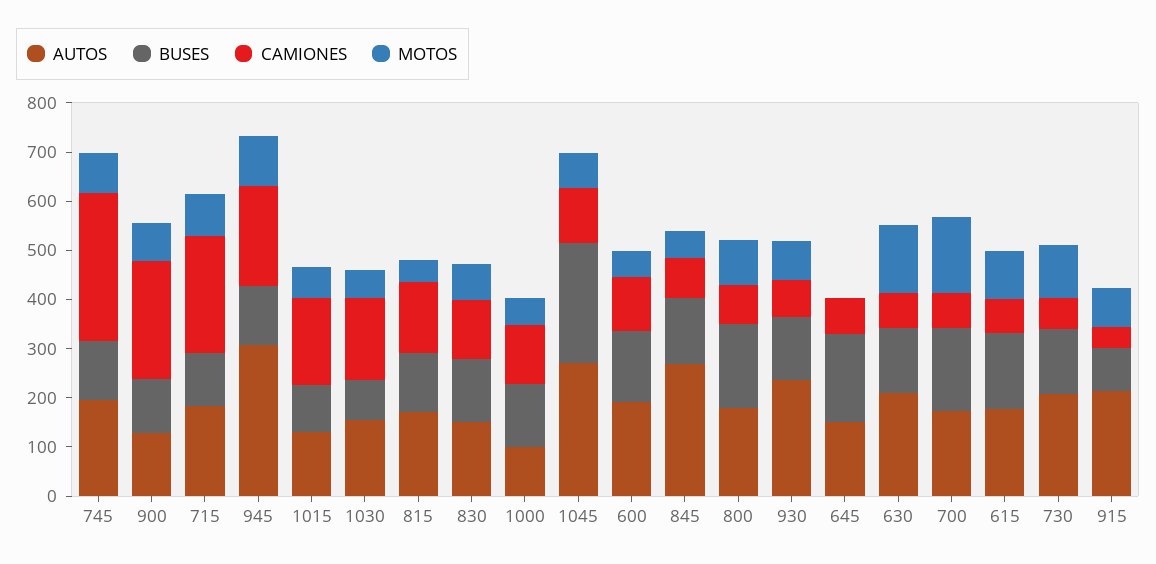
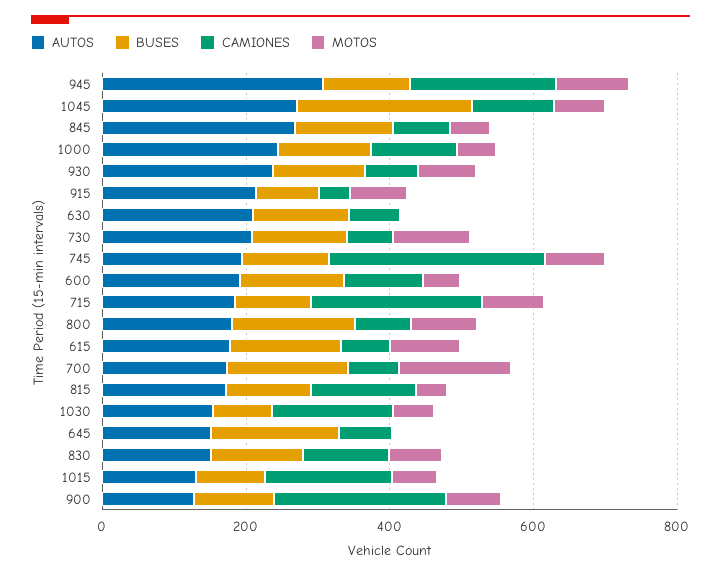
AUTOS, 1000: 100 -> 250
MOTOS, 630: 140 -> 0

